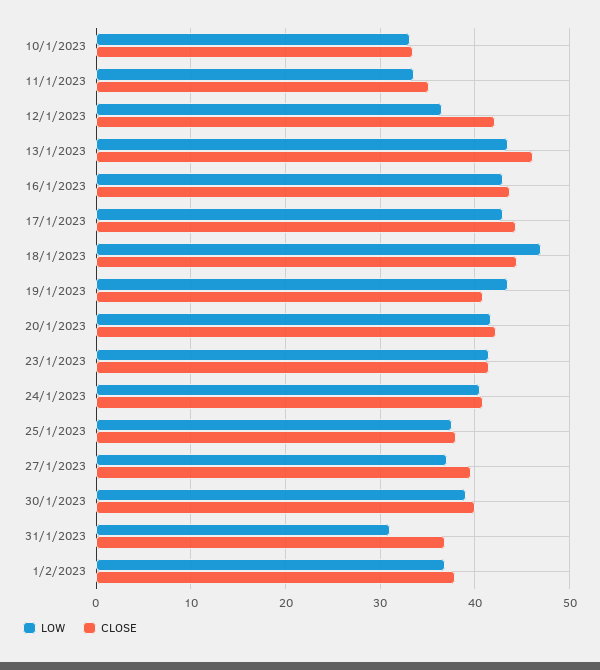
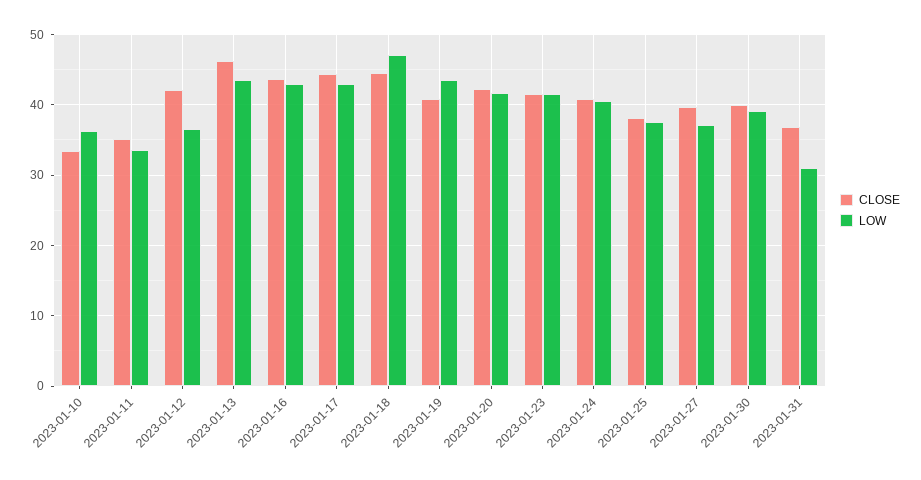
LOW, 10/1/2023: 33 -> 36
LOW, 1/2/2023: 37 -> none
CLOSE, 1/2/2023: 38 -> none

